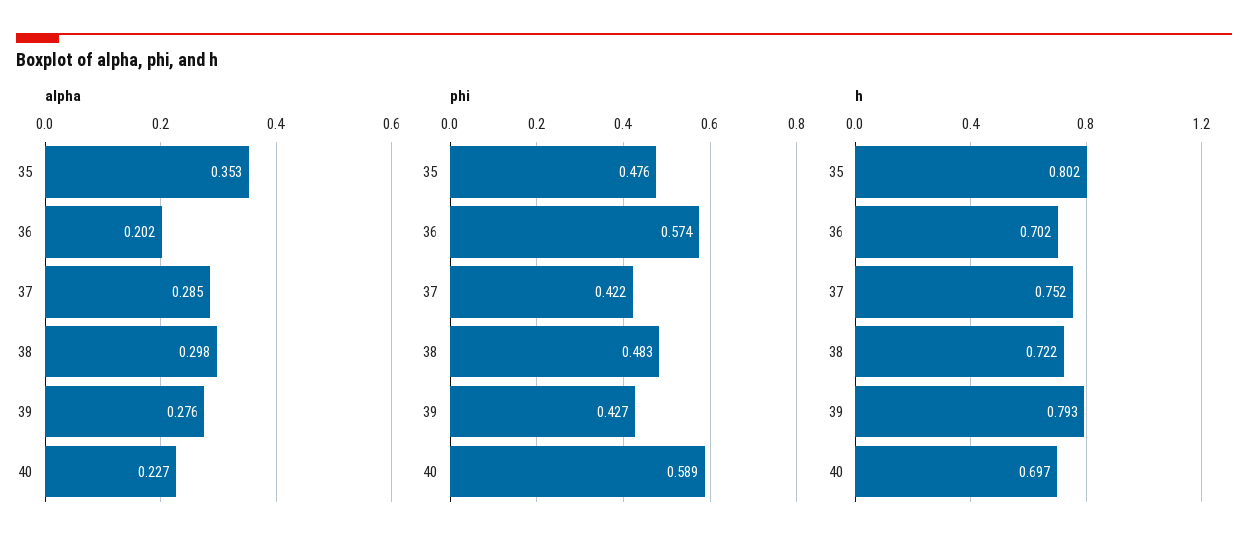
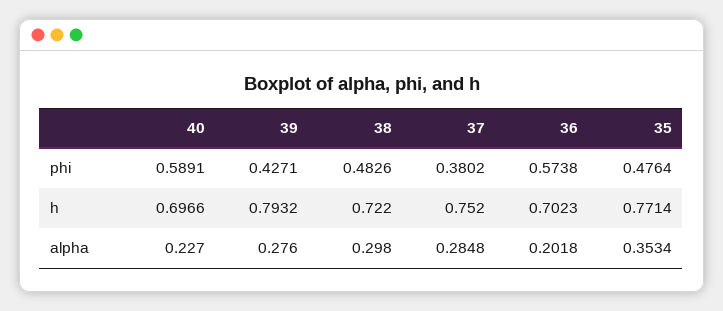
phi, 37: 0.422 -> 0.3802
h, 35: 0.802 -> 0.7714

